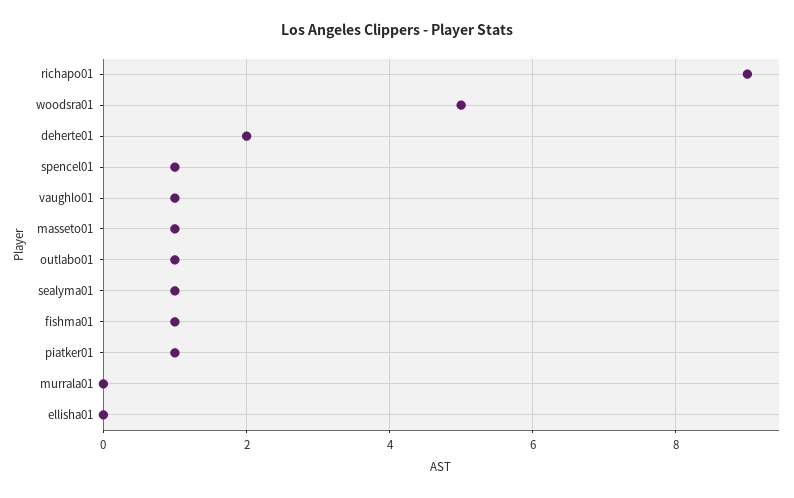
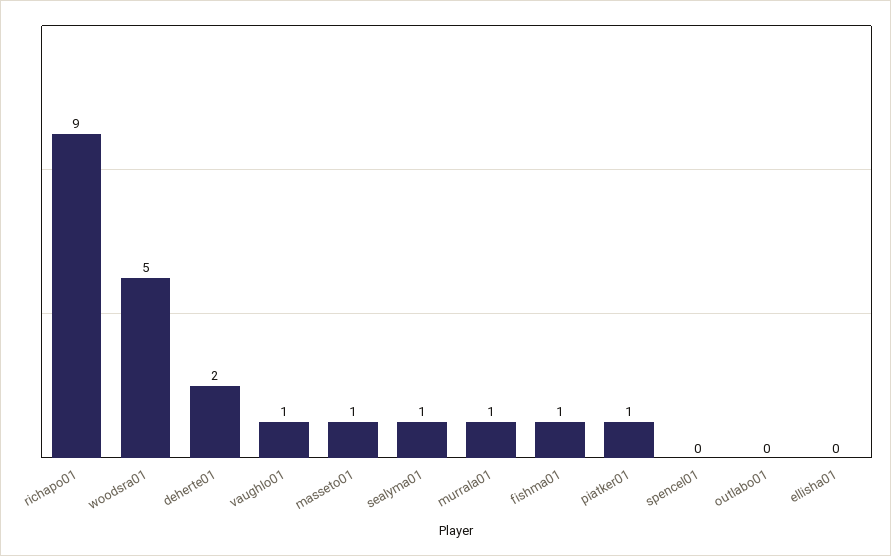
spencel01: 1 -> 0
outlabo01: 1 -> 0
murrala01: 0 -> 1

